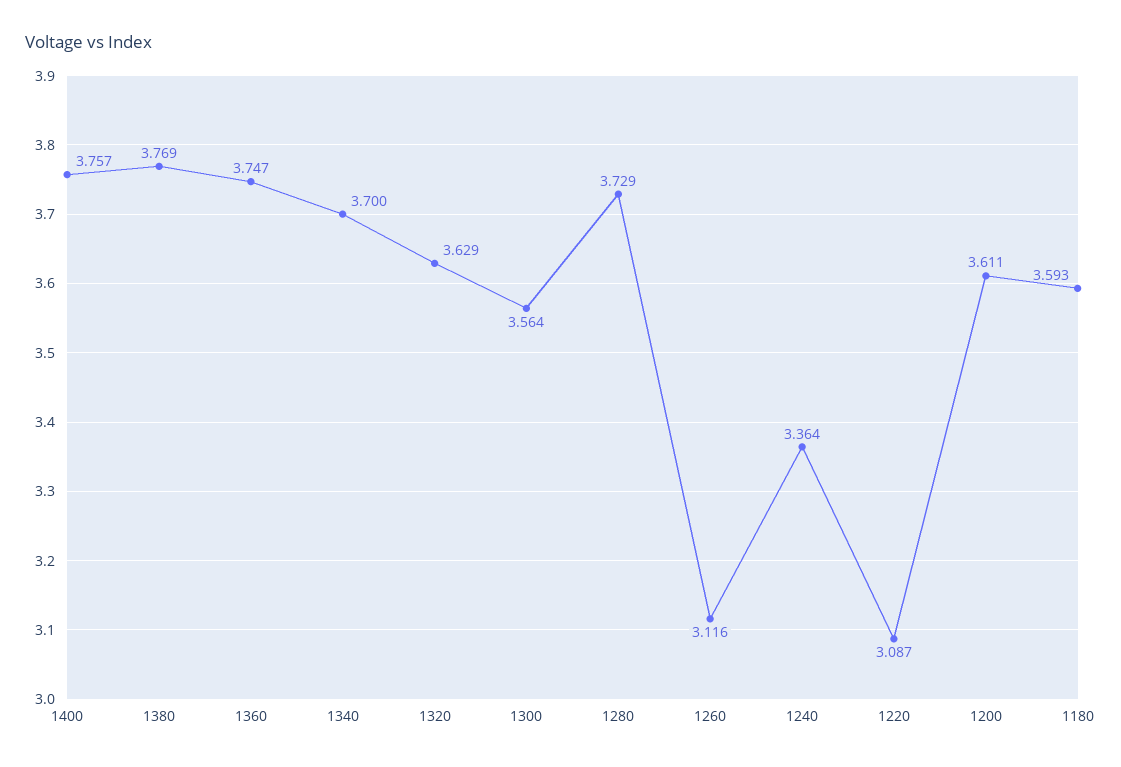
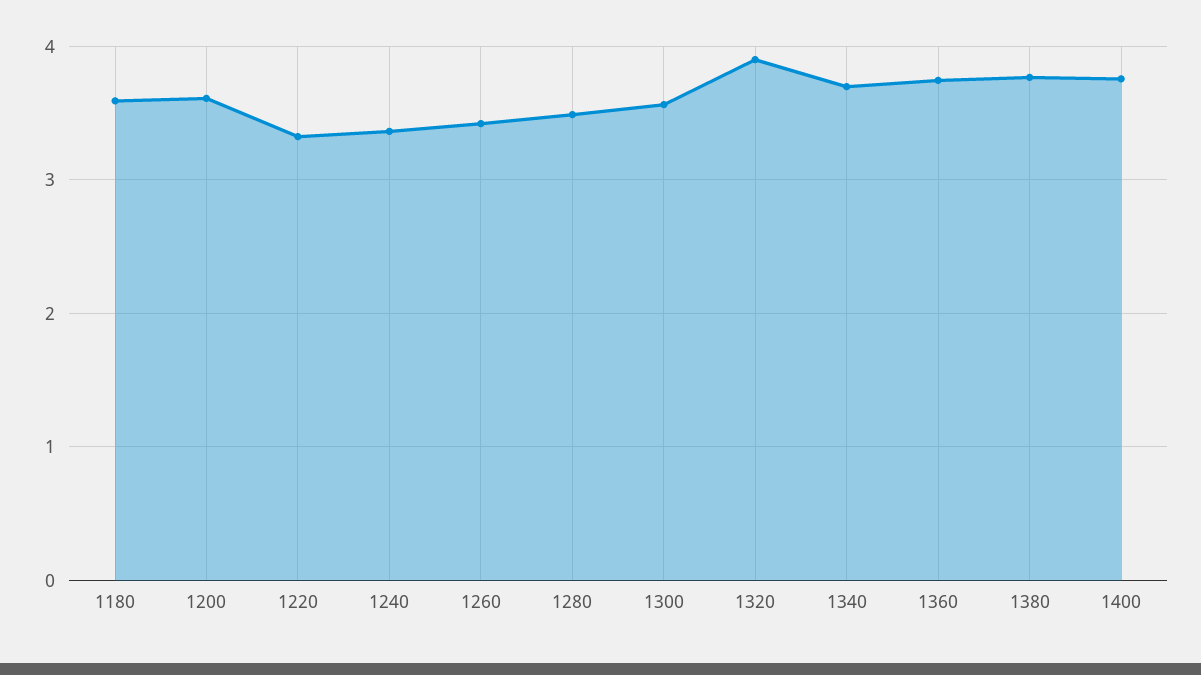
1320: 3.629 -> 3.9
1280: 3.729 -> 3.5
1260: 3.116 -> 3.4
1220: 3.087 -> 3.3

